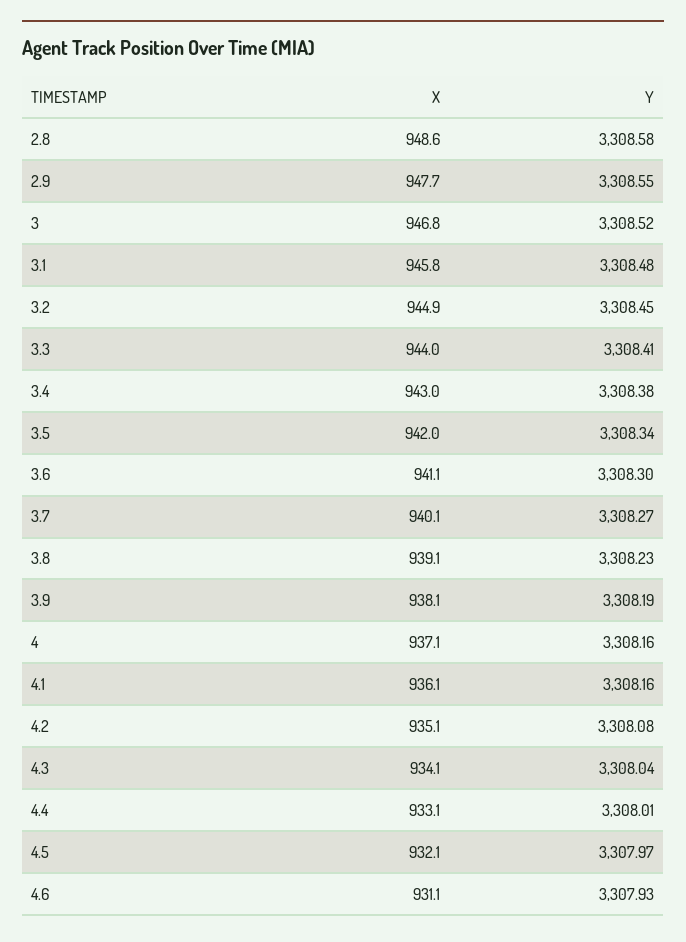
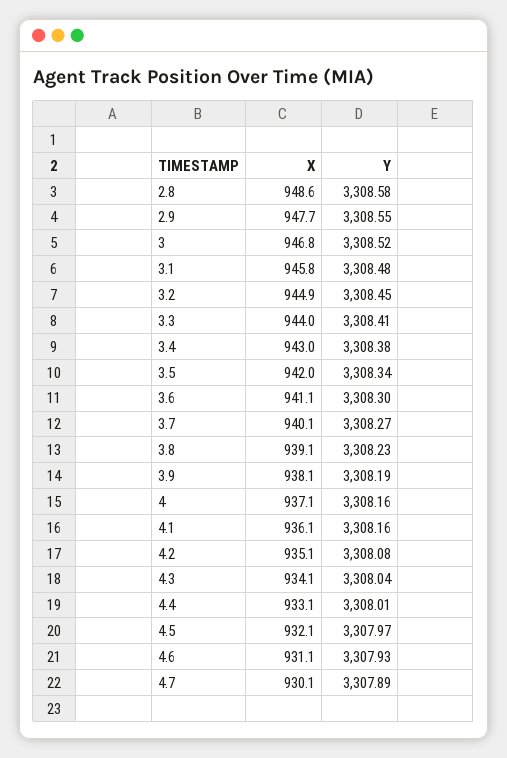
X, 4.7: none -> 930.1
Y, 4.7: none -> 3307.89

